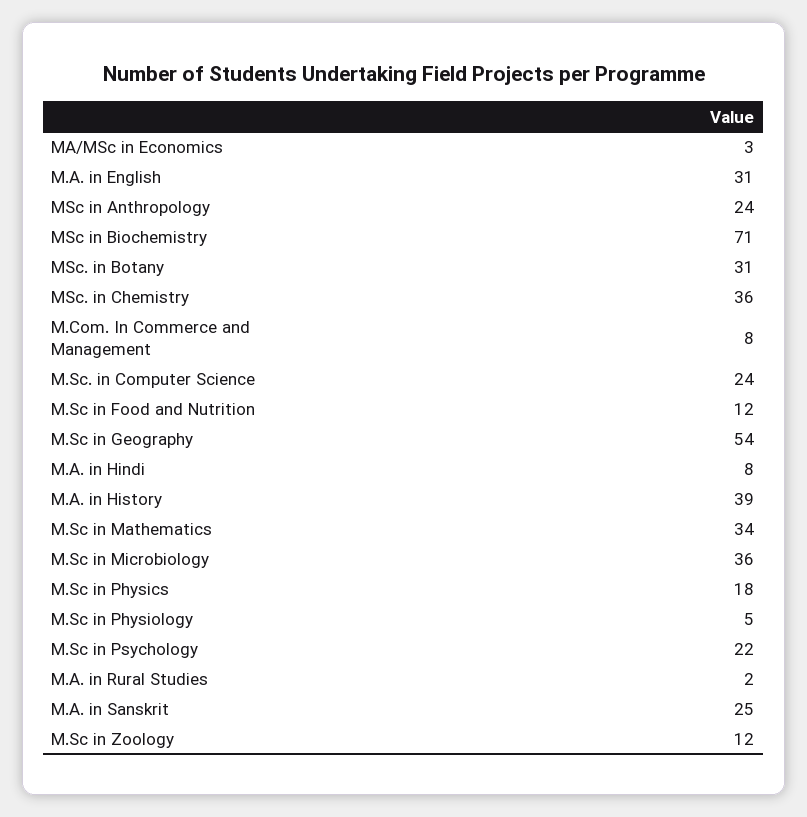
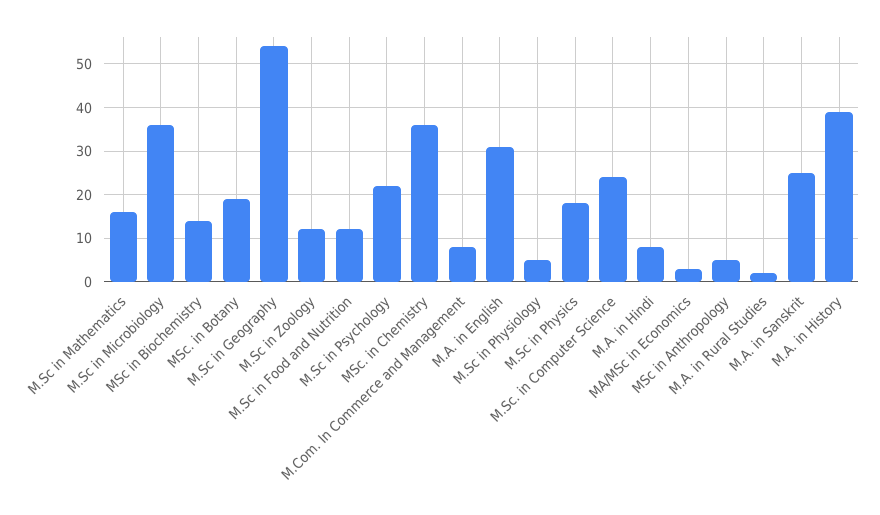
MSc in Anthropology: 24 -> 5
MSc in Biochemistry: 71 -> 15
MSc. in Botany: 31 -> 20
M.Sc in Mathematics: 34 -> 15

